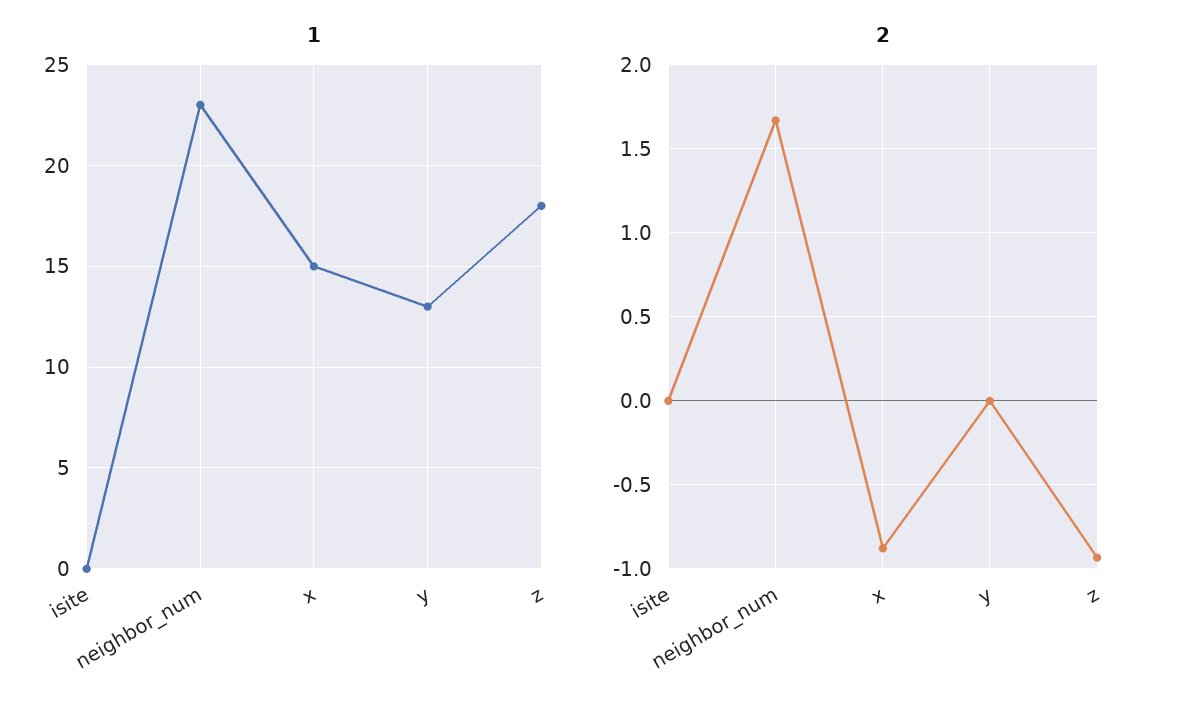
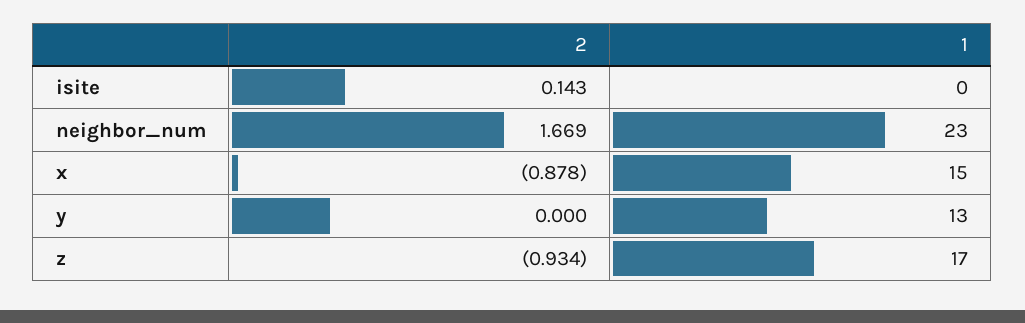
1, z: 18 -> 17
2, isite: 0 -> 0.143

